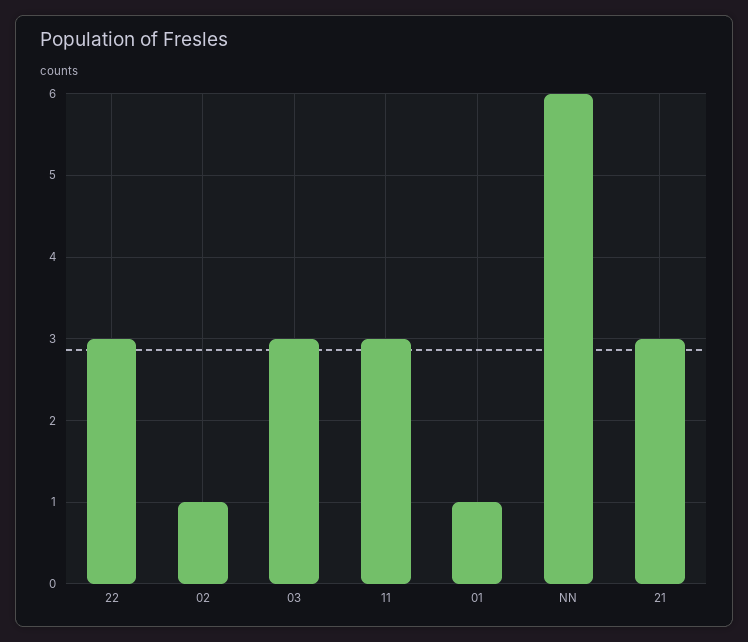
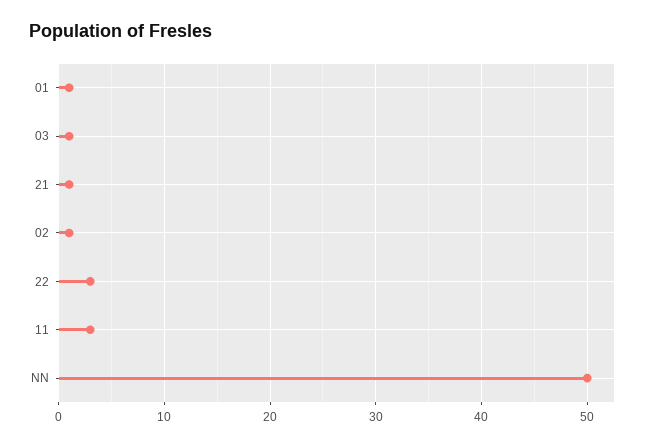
03: 3 -> 1
NN: 6 -> 50
21: 3 -> 1

